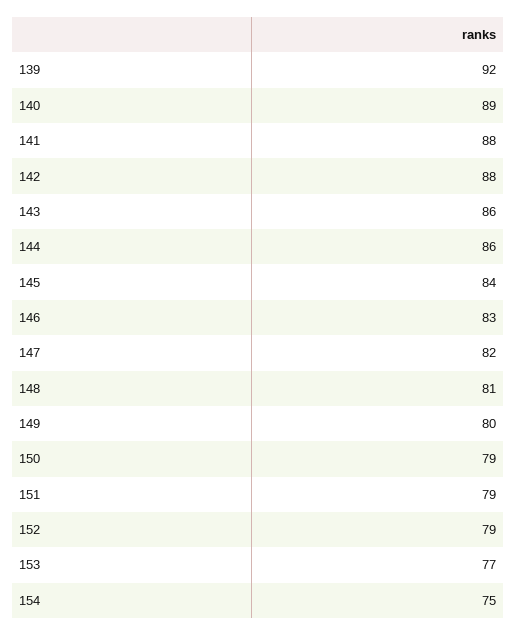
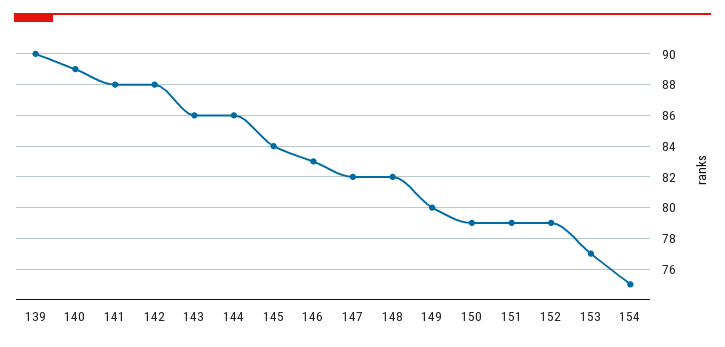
139: 92 -> 90
148: 81 -> 82

